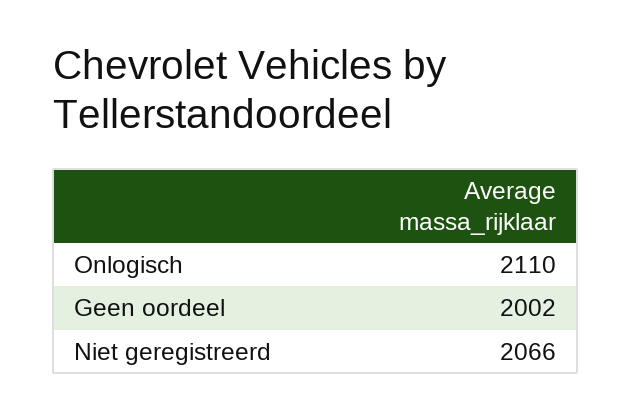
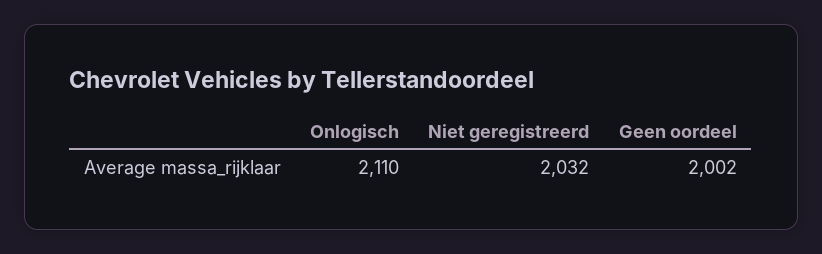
Niet geregistreerd: 2066 -> 2032

